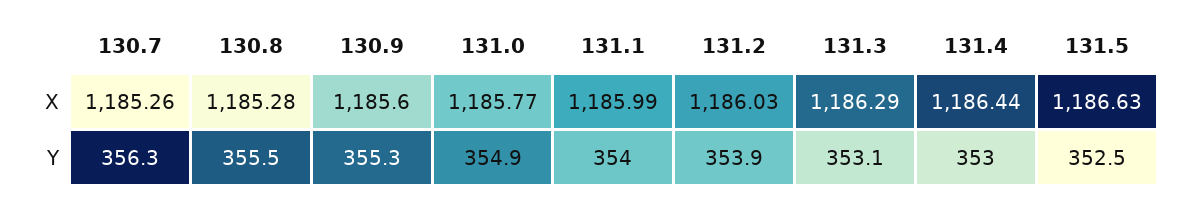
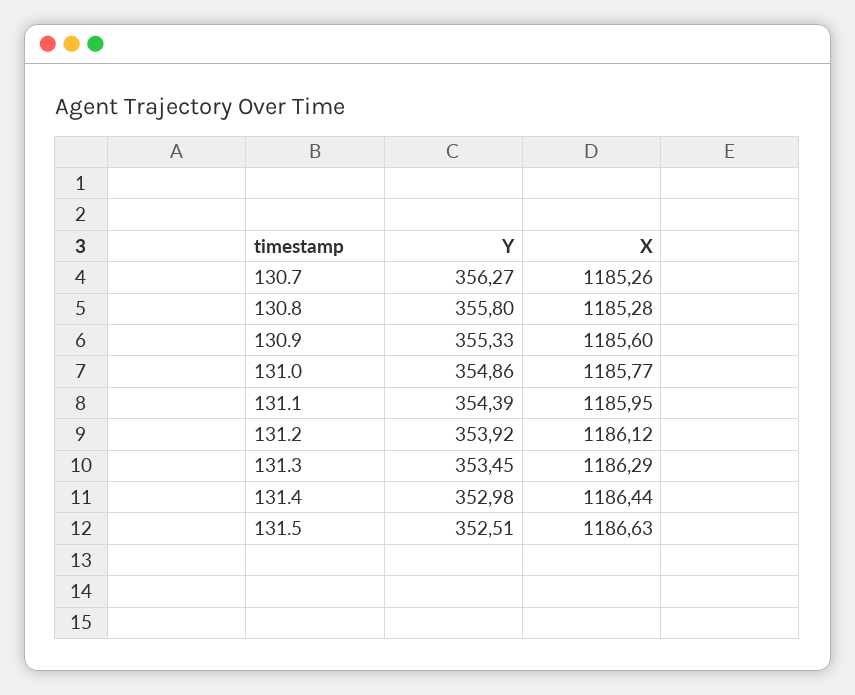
131.1, X: 1185.99 -> 1185.95
131.2, X: 1186.03 -> 1186.12
130.8, Y: 355.5 -> 355.8
131.1, Y: 354 -> 354.39
131.3, Y: 353.1 -> 353.45

